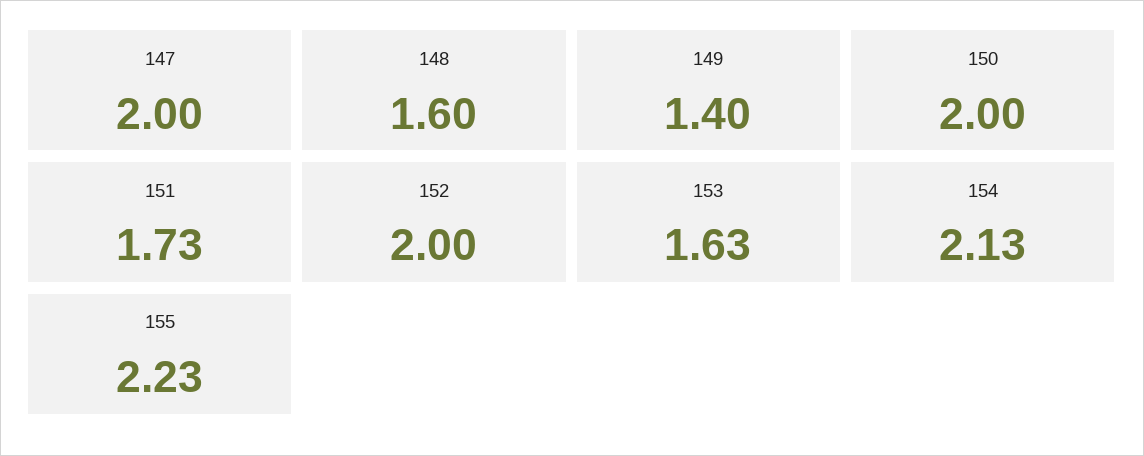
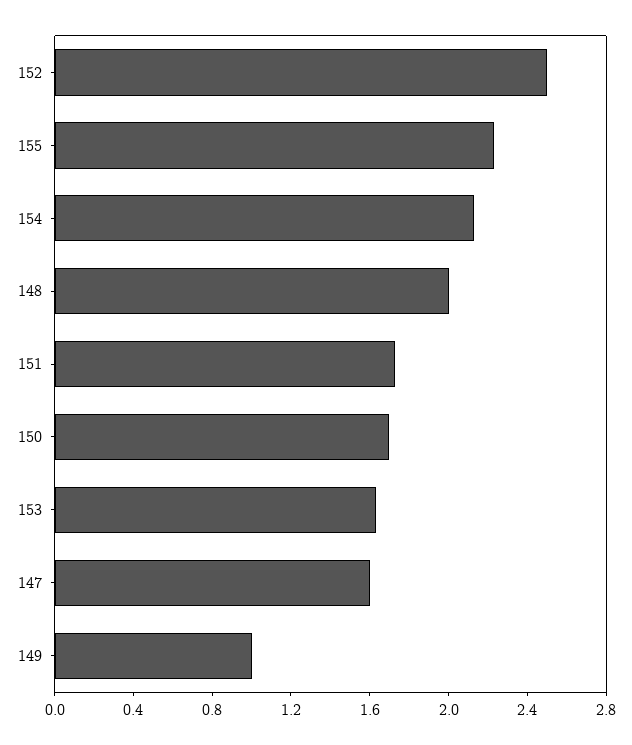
147: 2 -> 1.6
148: 1.6 -> 2
149: 1.4 -> 1
150: 2 -> 1.7
152: 2 -> 2.5

